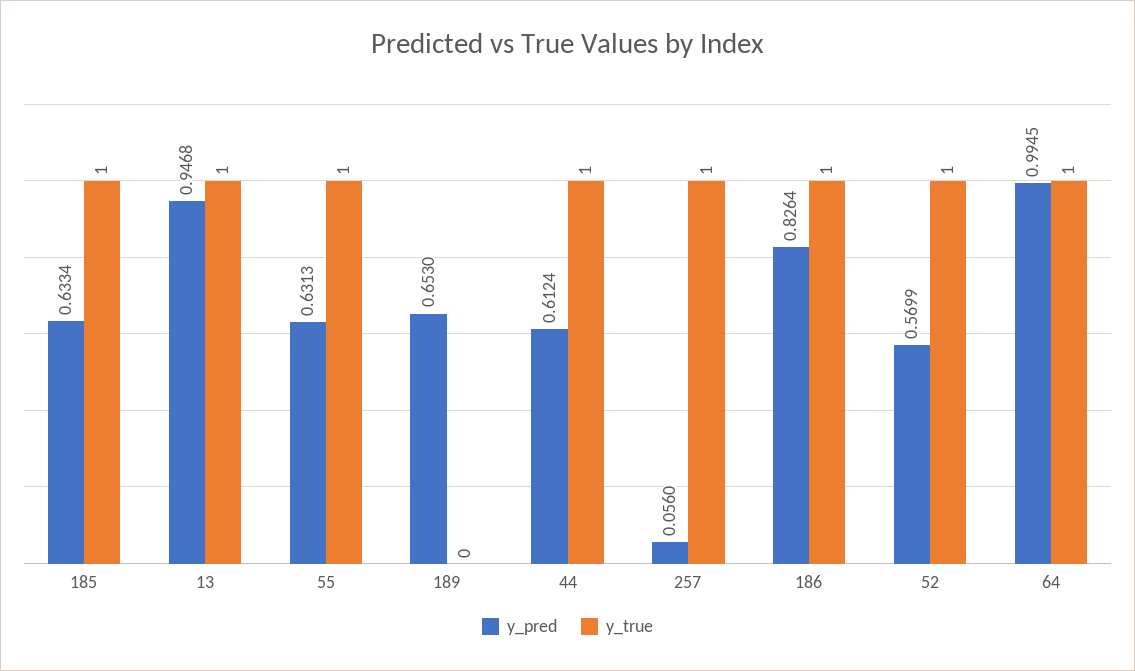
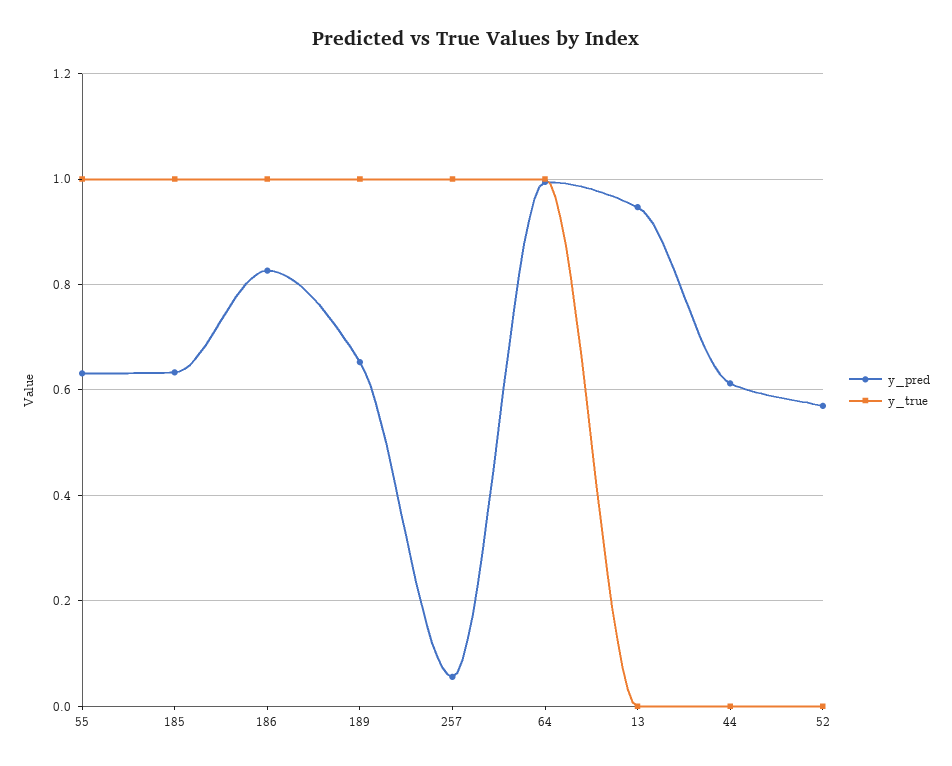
y_true, 13: 1 -> 0
y_true, 189: 0 -> 1
y_true, 44: 1 -> 0
y_true, 52: 1 -> 0

